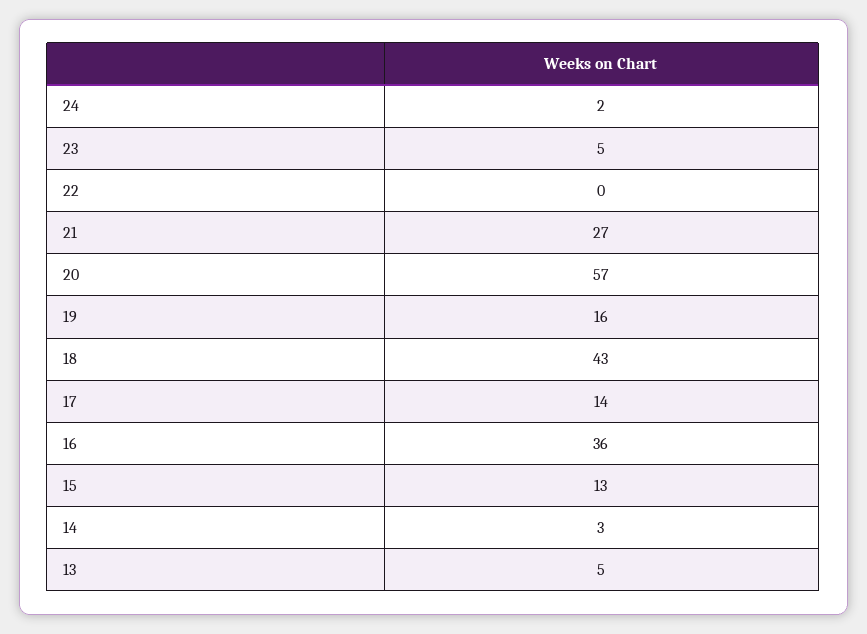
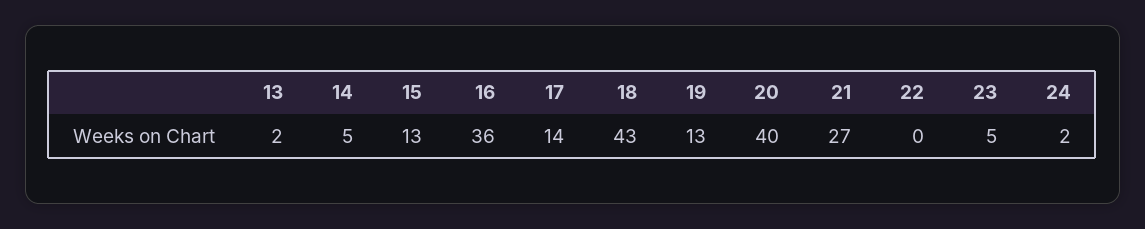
20: 57 -> 40
19: 16 -> 13
14: 3 -> 5
13: 5 -> 2

